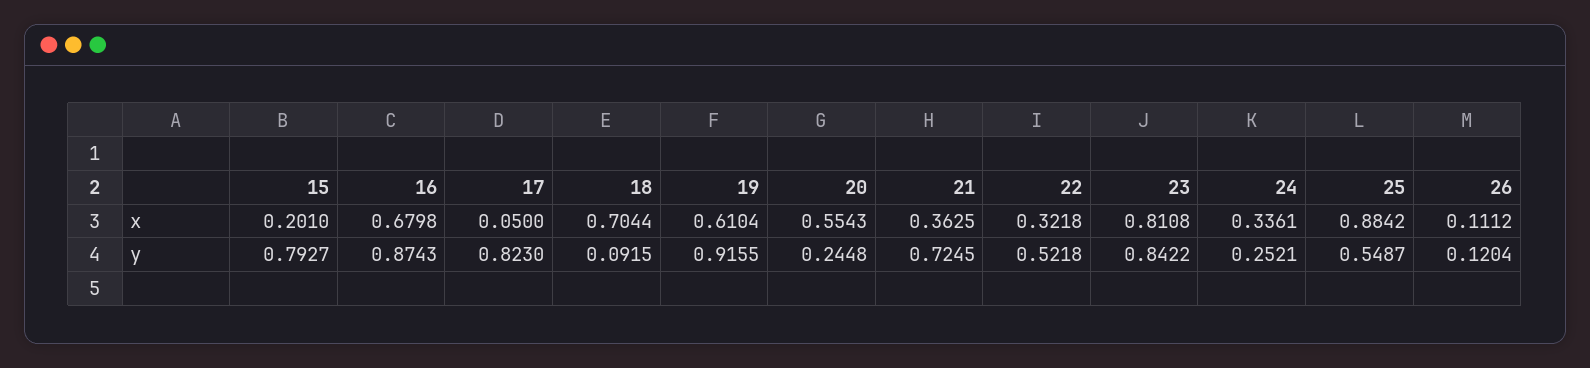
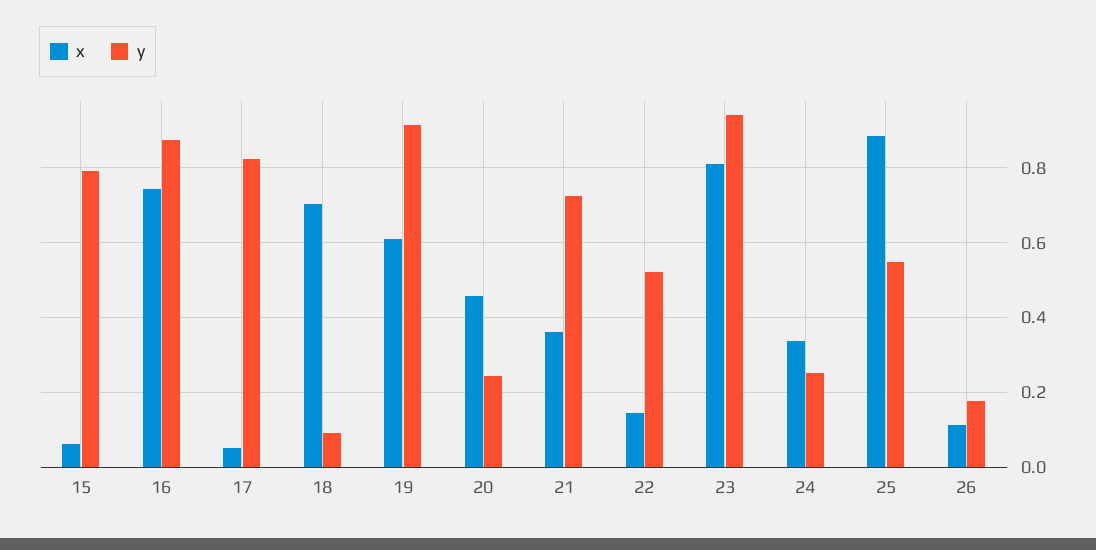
x, 15: 0.201 -> 0.06
x, 16: 0.6798 -> 0.74
x, 20: 0.5543 -> 0.46
x, 22: 0.3218 -> 0.14
y, 23: 0.8422 -> 0.94
y, 26: 0.1204 -> 0.18

